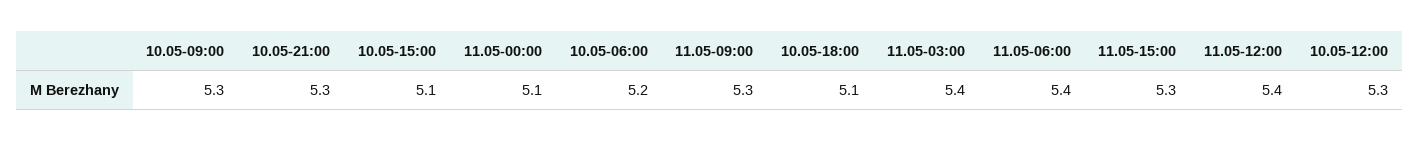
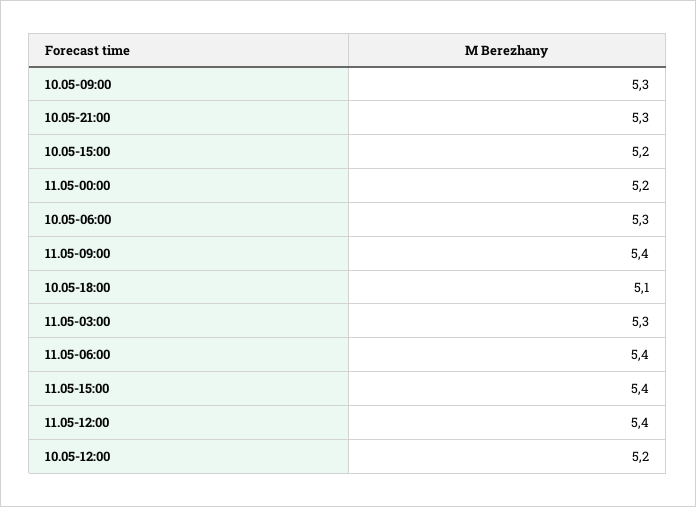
10.05-15:00: 5.1 -> 5.2
11.05-00:00: 5.1 -> 5.2
10.05-06:00: 5.2 -> 5.3
11.05-09:00: 5.3 -> 5.4
11.05-03:00: 5.4 -> 5.3
11.05-15:00: 5.3 -> 5.4
10.05-12:00: 5.3 -> 5.2

